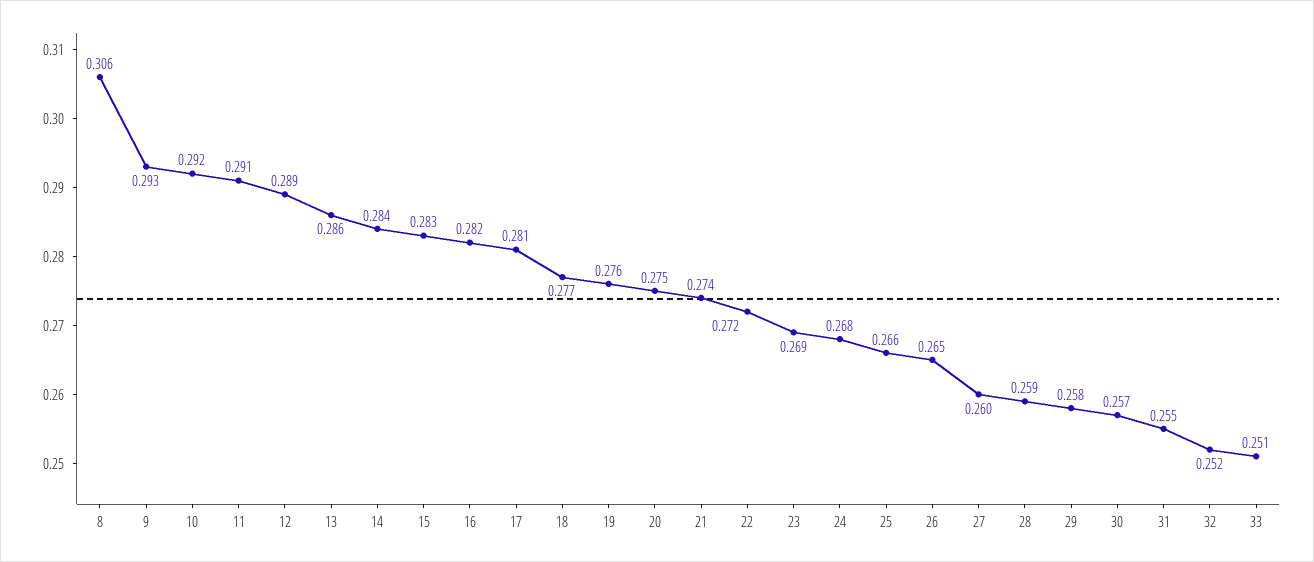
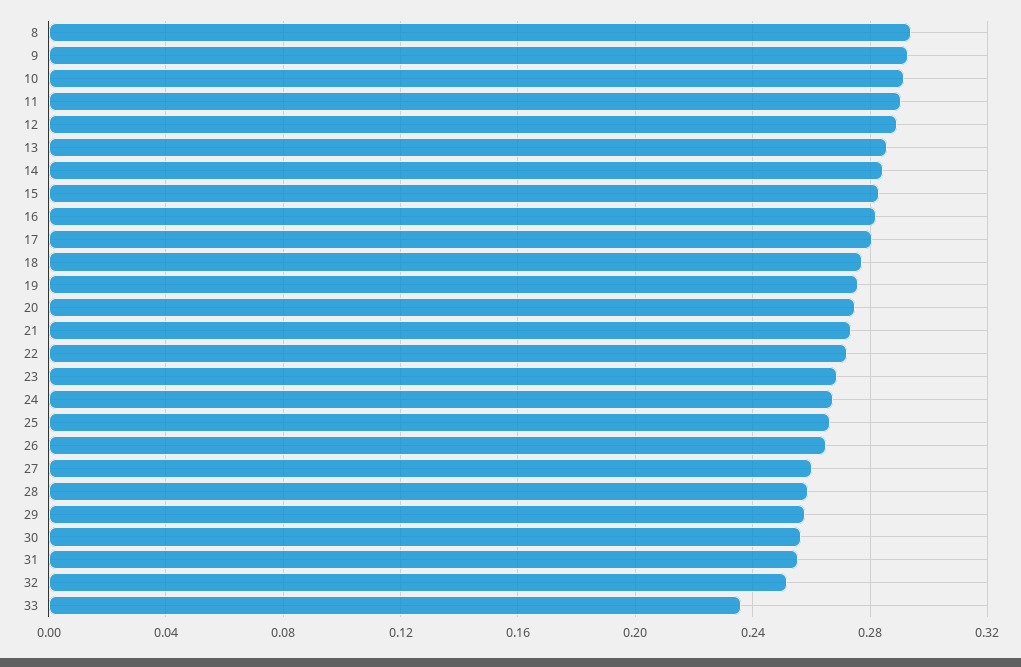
8: 0.306 -> 0.295
33: 0.251 -> 0.235

